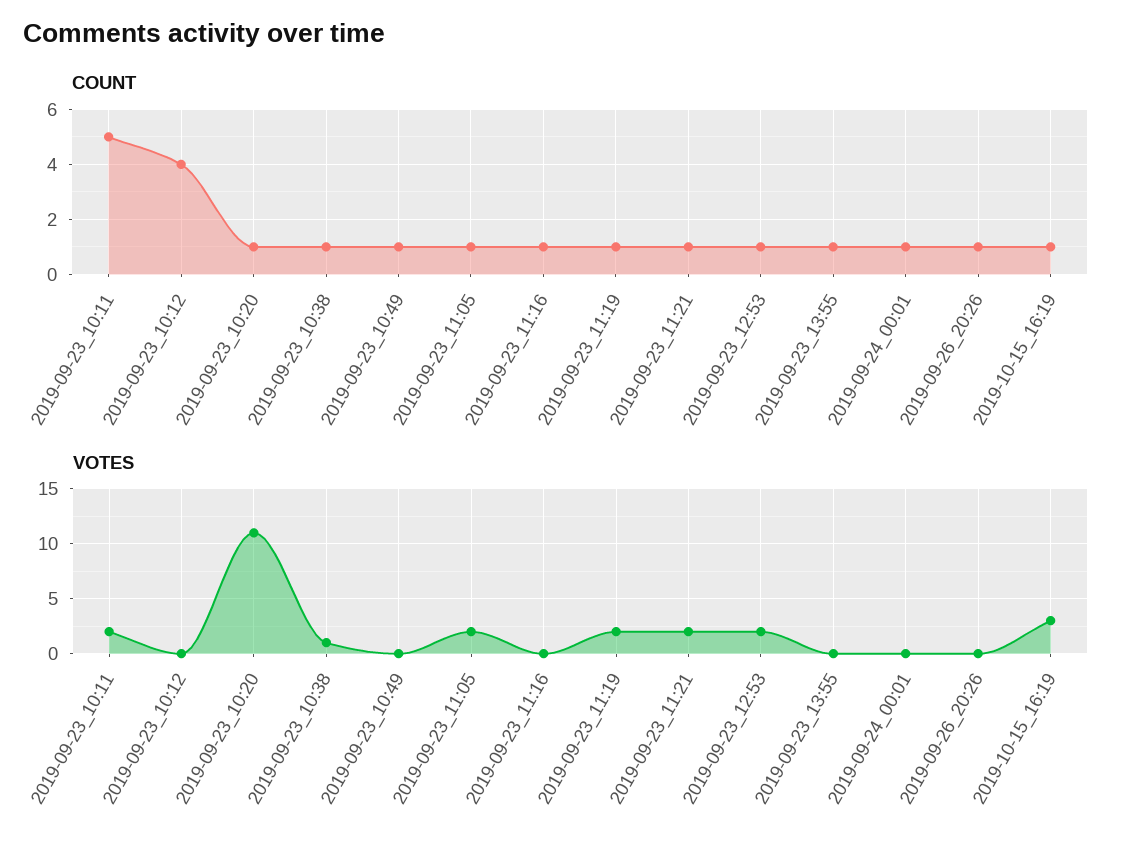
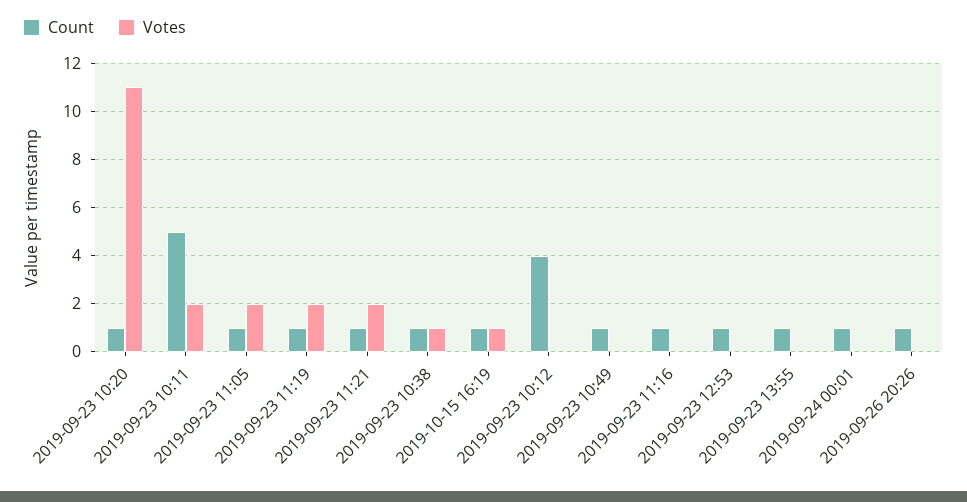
VOTES, 2019-09-23_12:53: 2 -> 0
VOTES, 2019-10-15_16:19: 3 -> 1

